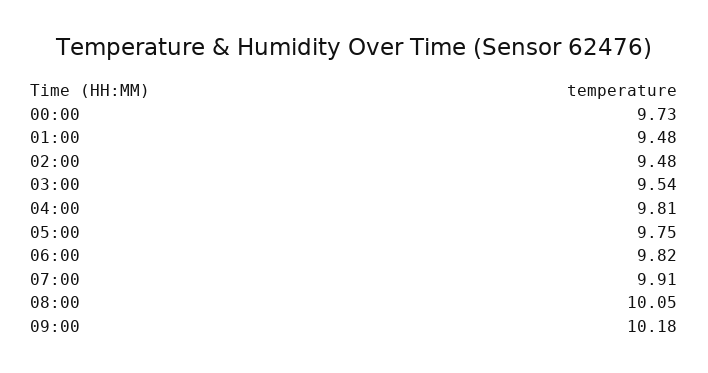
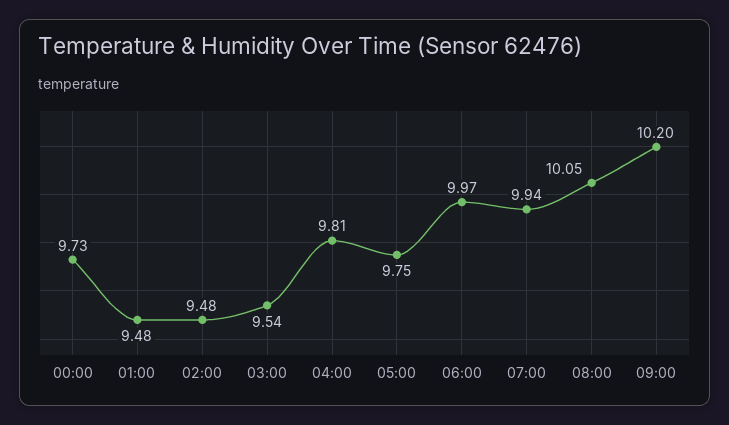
06:00: 9.82 -> 9.97
07:00: 9.91 -> 9.94
09:00: 10.18 -> 10.2

